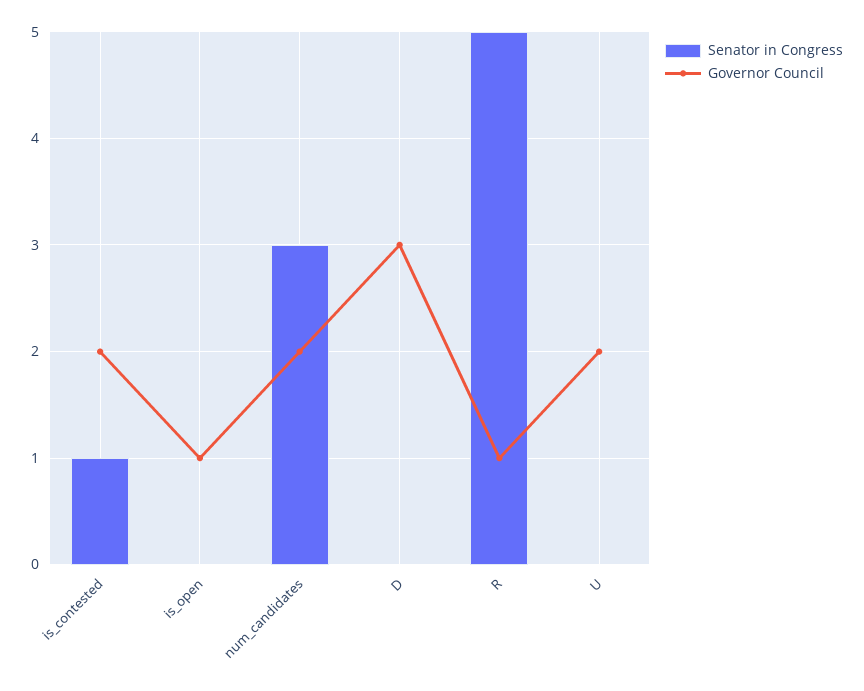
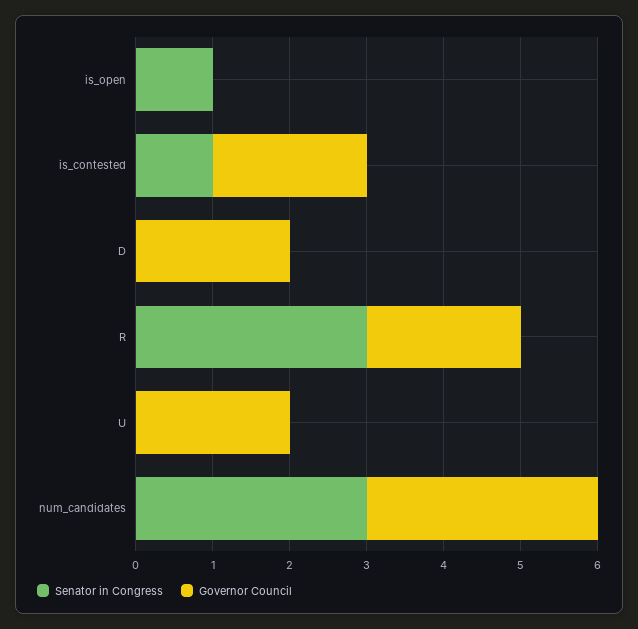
Senator in Congress, is_open: 0 -> 1
Governor Council, is_open: 1 -> 0
Governor Council, num_candidates: 2 -> 3
Governor Council, D: 3 -> 2
Senator in Congress, R: 5 -> 3
Governor Council, R: 1 -> 2

